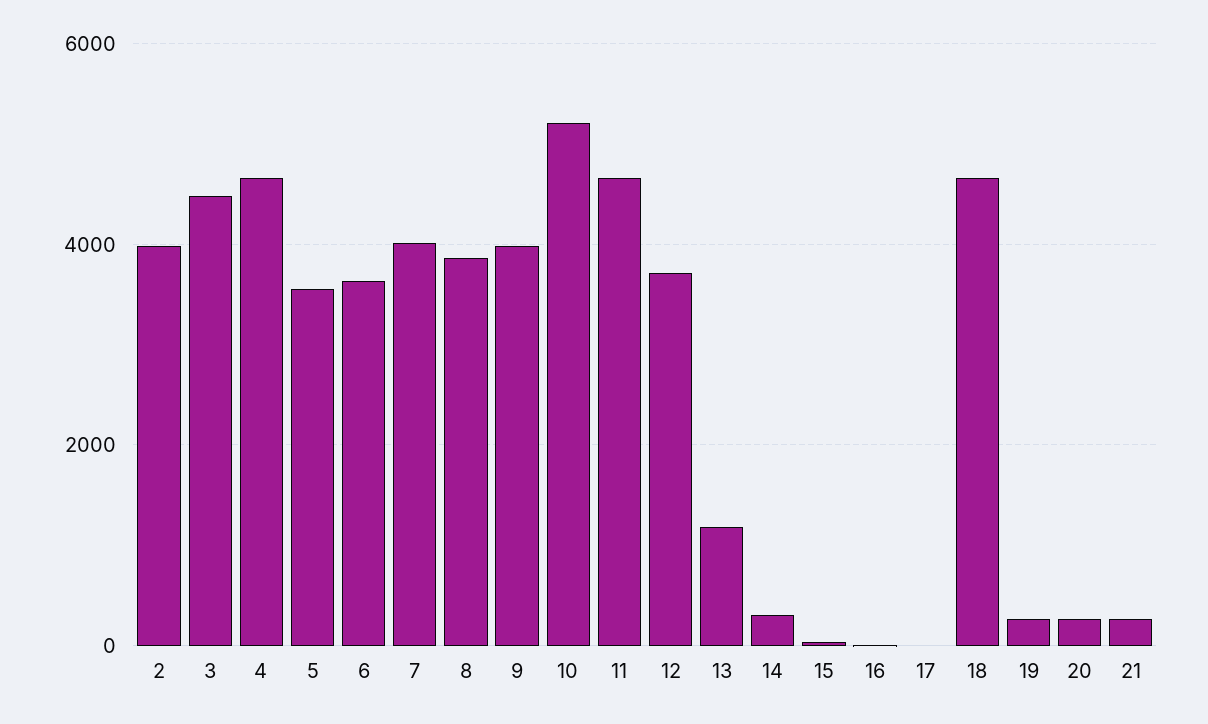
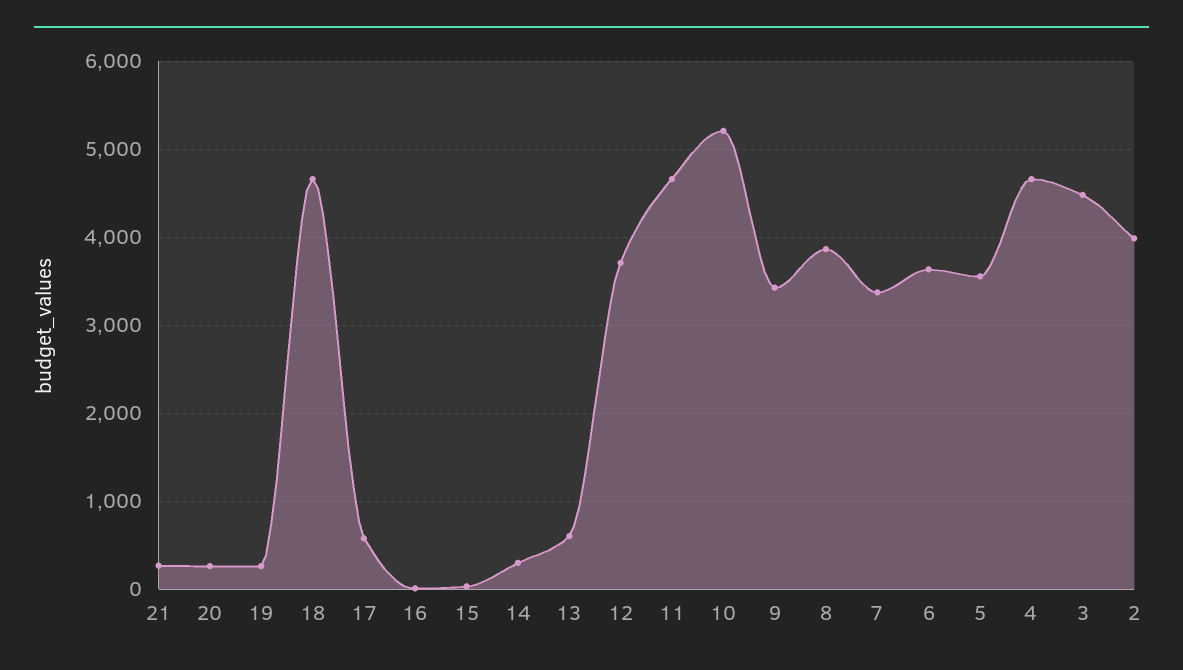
7: 4000 -> 3400
9: 4000 -> 3400
13: 1200 -> 600
17: 0 -> 600

